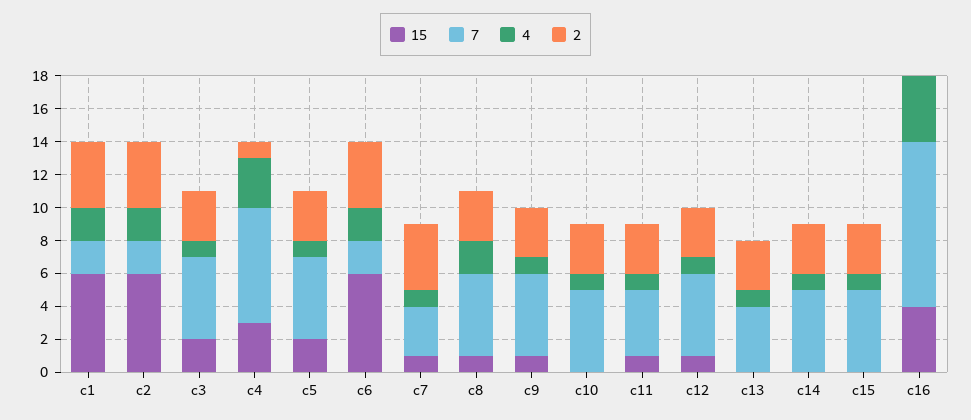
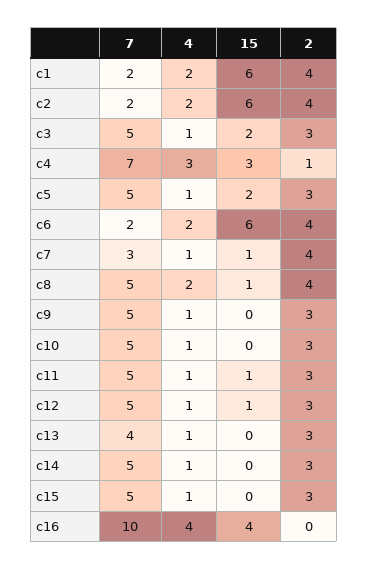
2, c8: 3 -> 4
15, c9: 1 -> 0
7, c11: 4 -> 5

